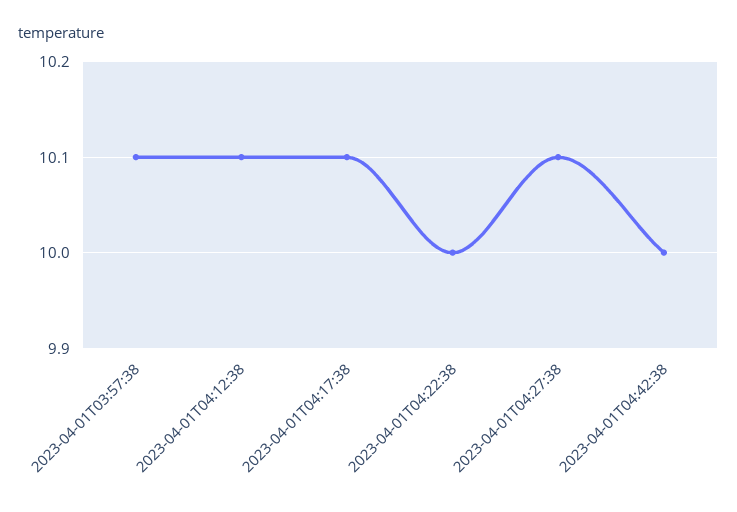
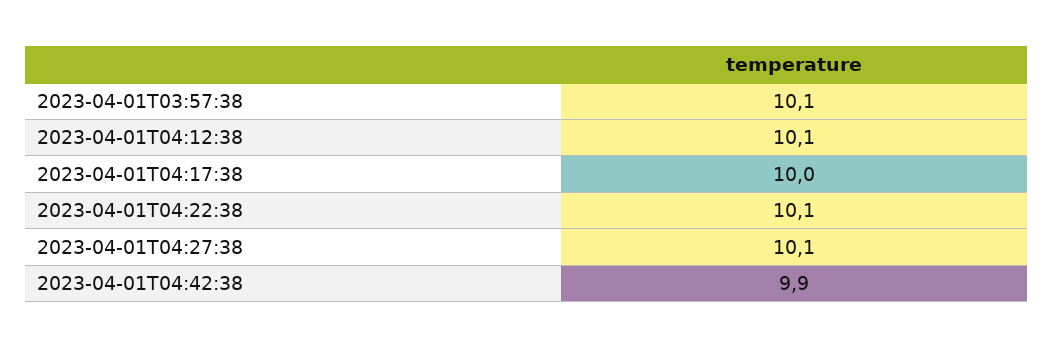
2023-04-01T04:17:38: 10.1 -> 10
2023-04-01T04:22:38: 10 -> 10.1
2023-04-01T04:42:38: 10 -> 9.9

